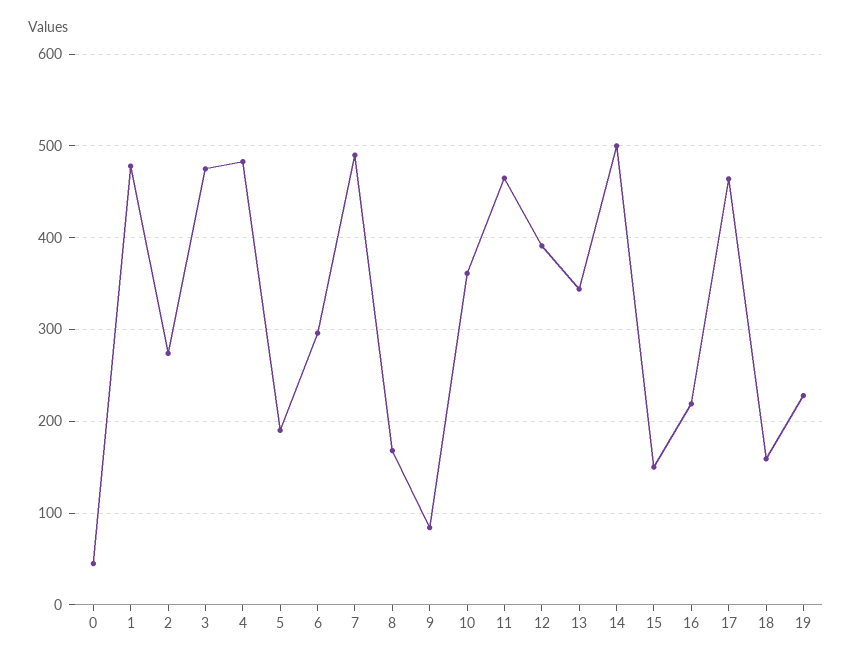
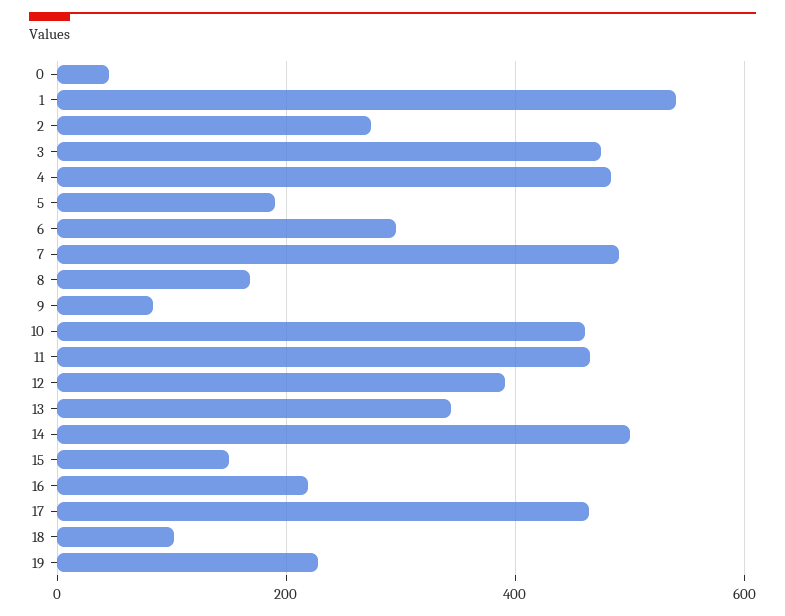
1: 480 -> 540
10: 360 -> 460
18: 160 -> 100

